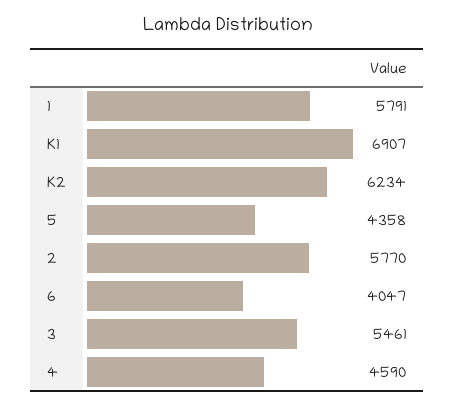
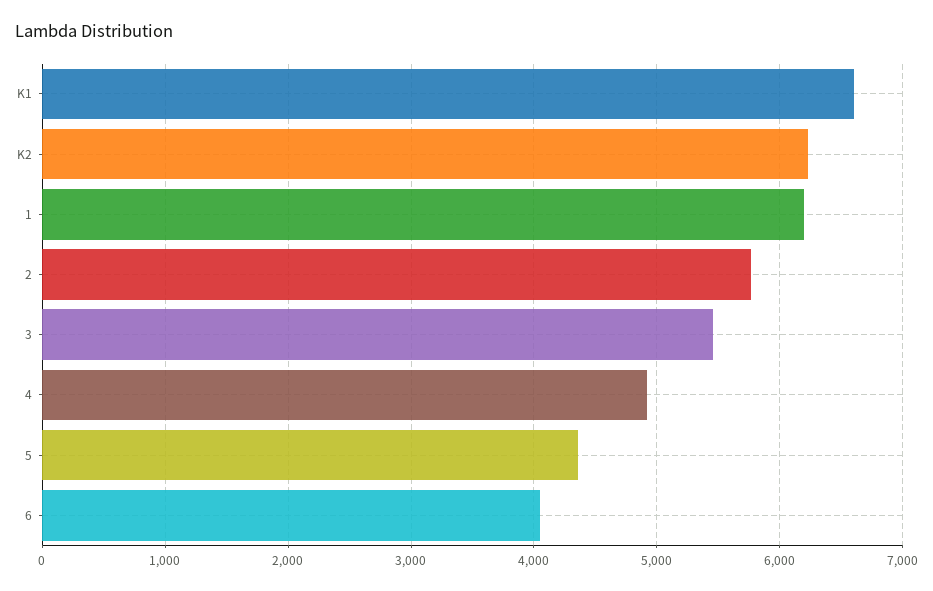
1: 5791 -> 6200
K1: 6907 -> 6600
4: 4590 -> 4900

